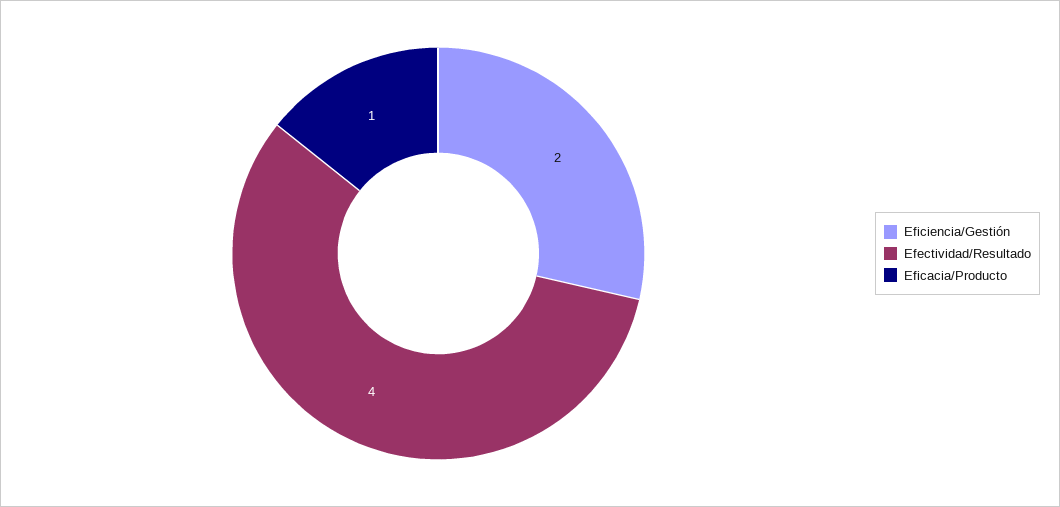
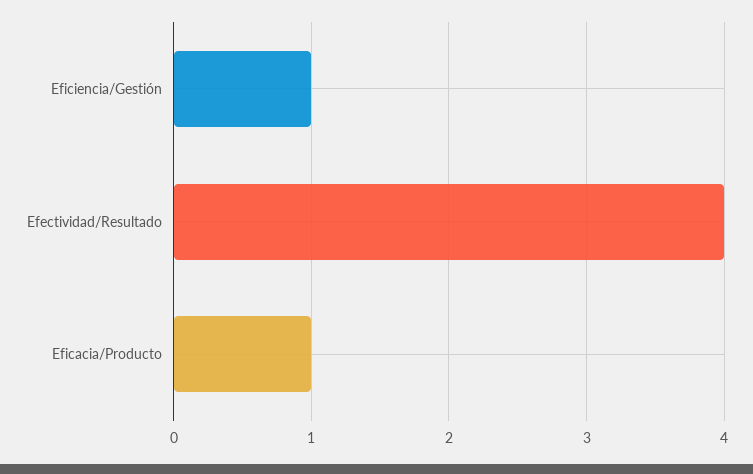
Eficiencia/Gestión: 2 -> 1

